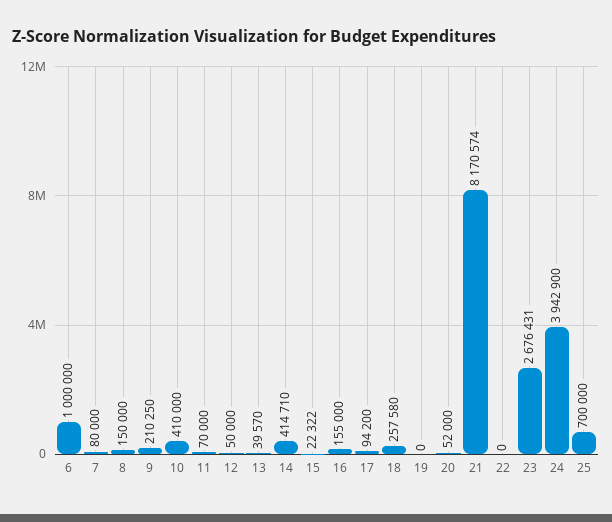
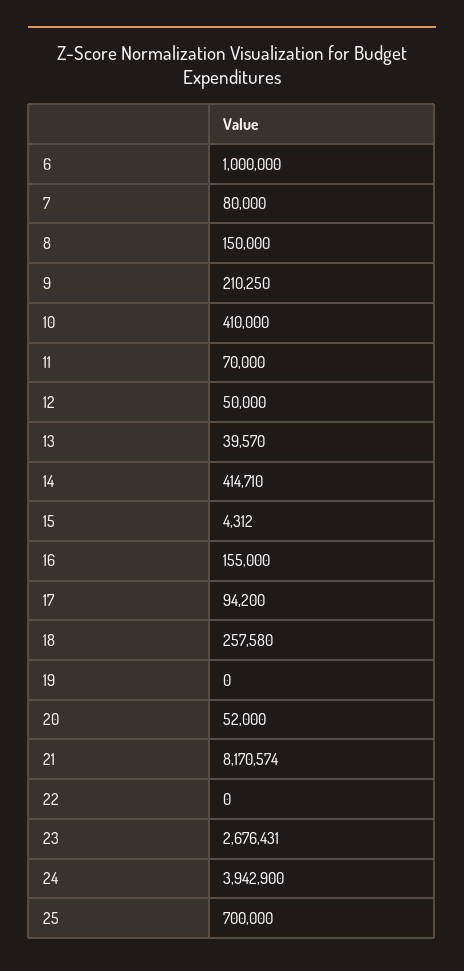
15: 22322 -> 4312

